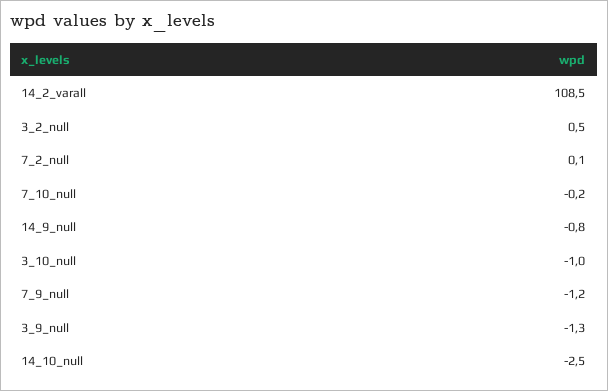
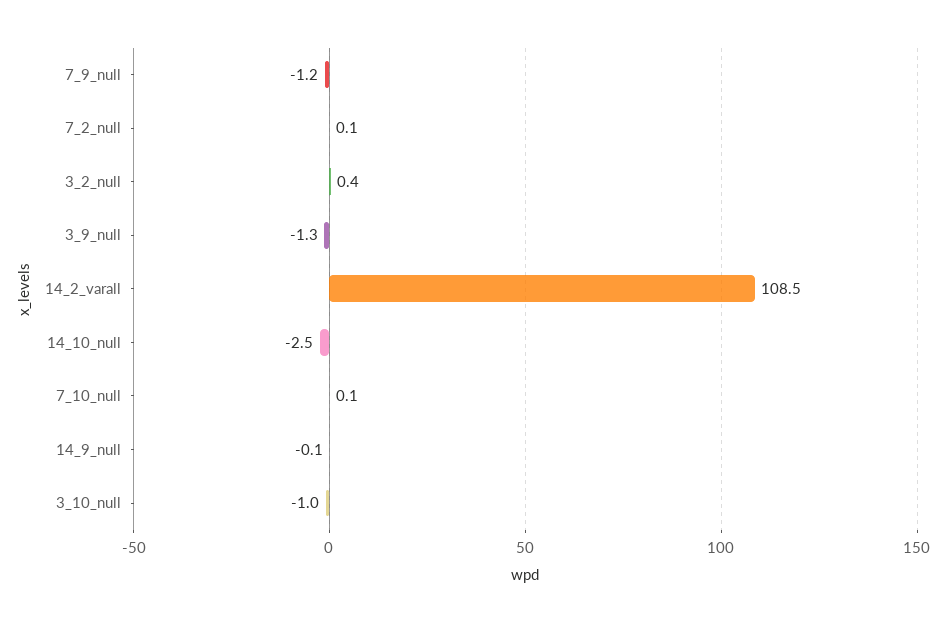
3_2_null: 0.5 -> 0.4
7_10_null: -0.2 -> 0.1
14_9_null: -0.8 -> -0.1

